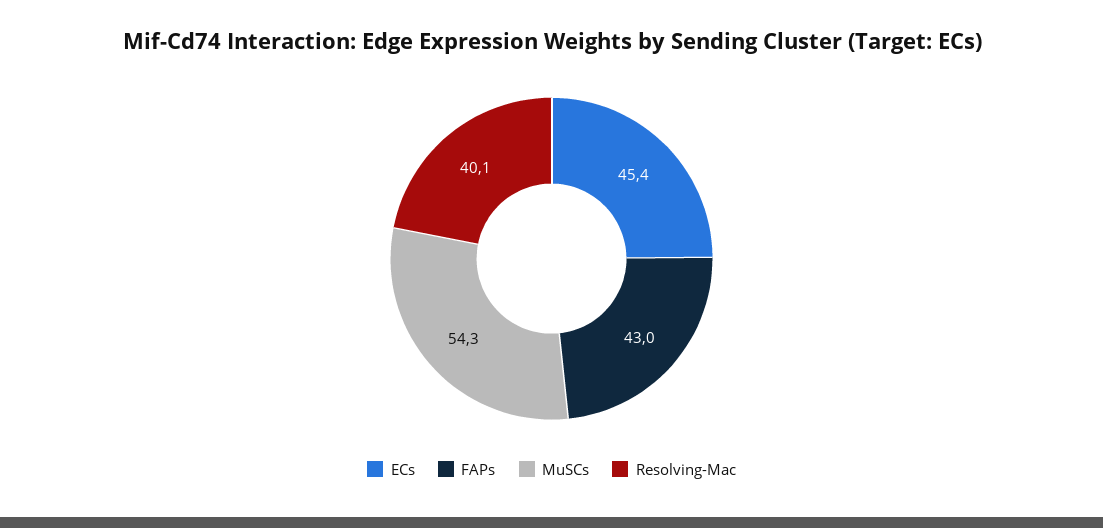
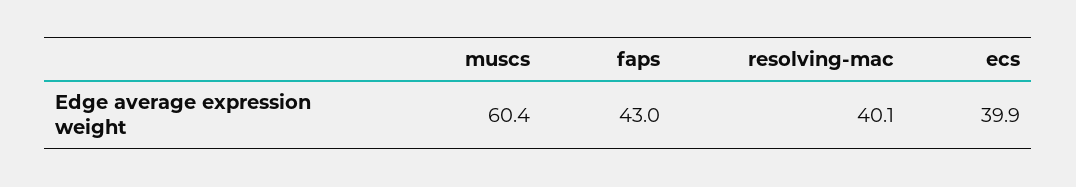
ECs: 45.4 -> 39.9
MuSCs: 54.3 -> 60.4

